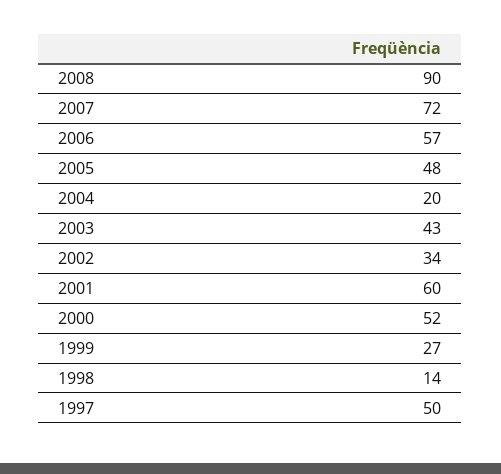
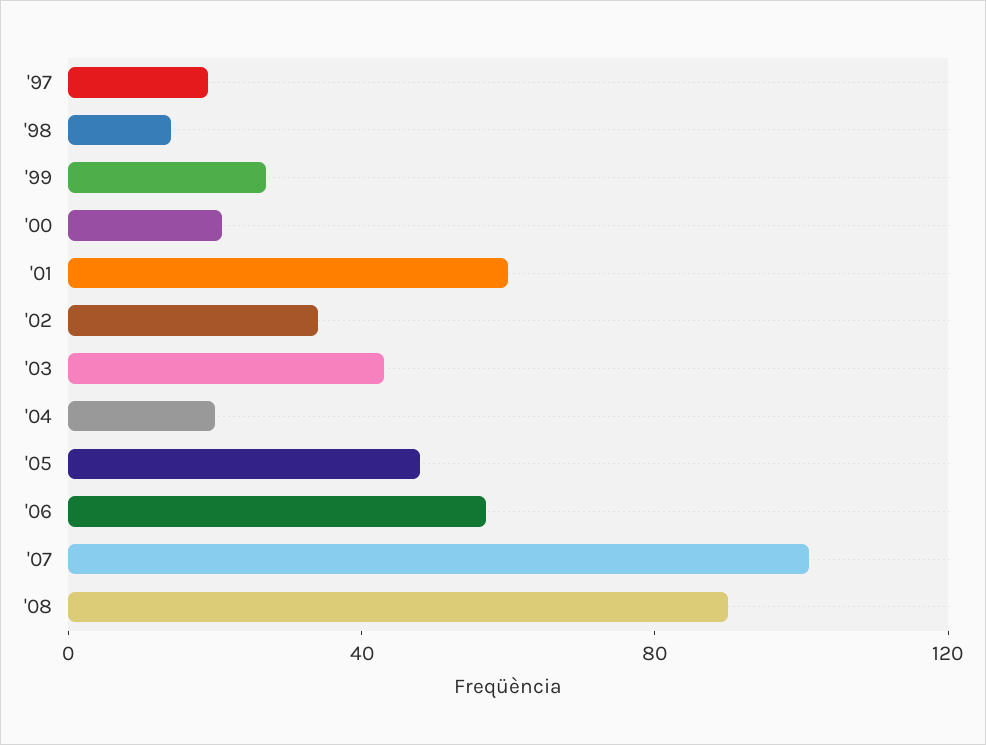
2007: 72 -> 100
2000: 52 -> 20
1997: 50 -> 20

